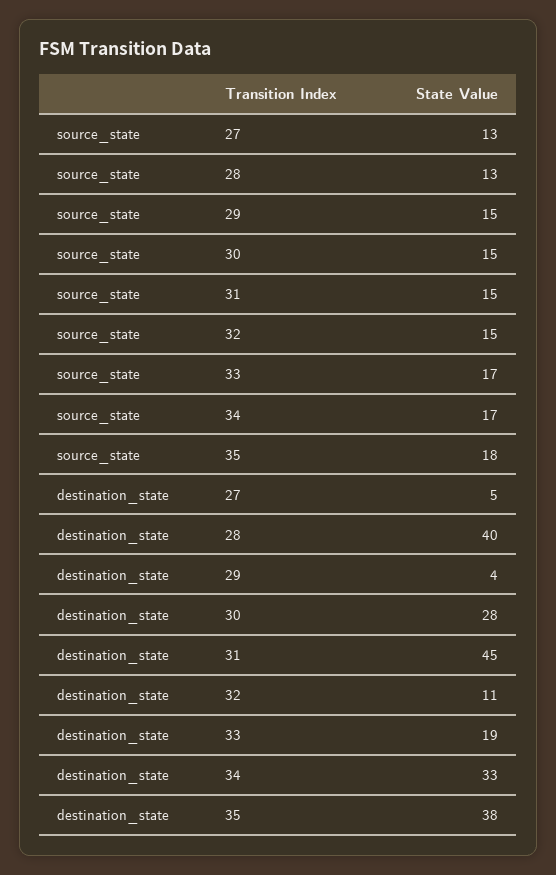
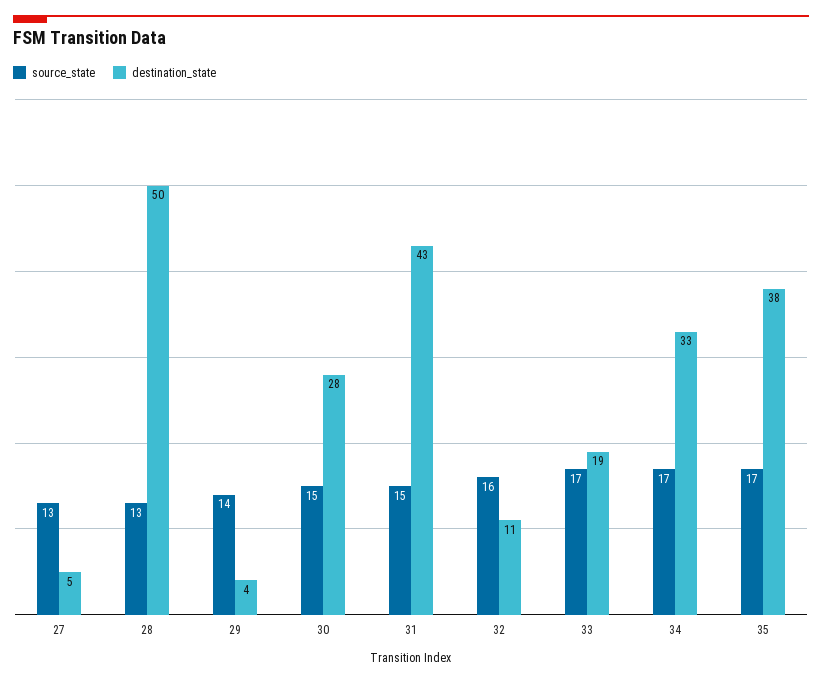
source_state, 29: 15 -> 14
source_state, 32: 15 -> 16
source_state, 35: 18 -> 17
destination_state, 28: 40 -> 50
destination_state, 31: 45 -> 43

